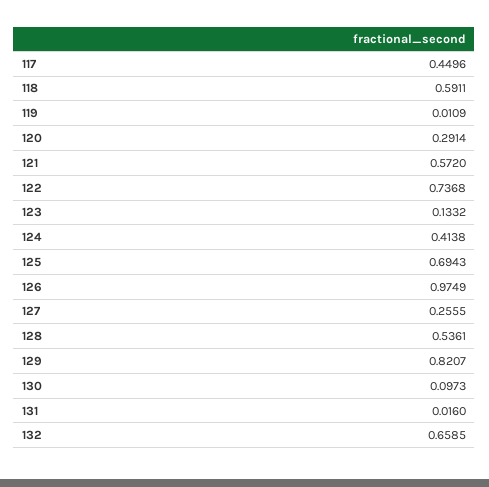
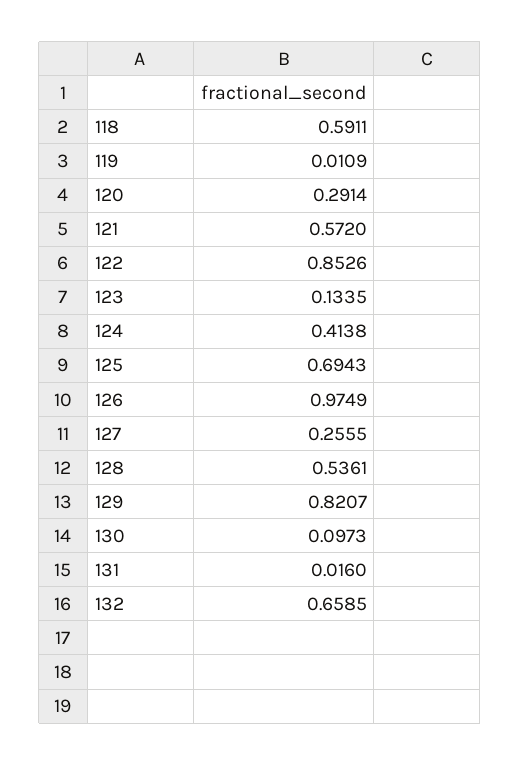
117: 0.4496 -> none
122: 0.7368 -> 0.8526
123: 0.1332 -> 0.1335

